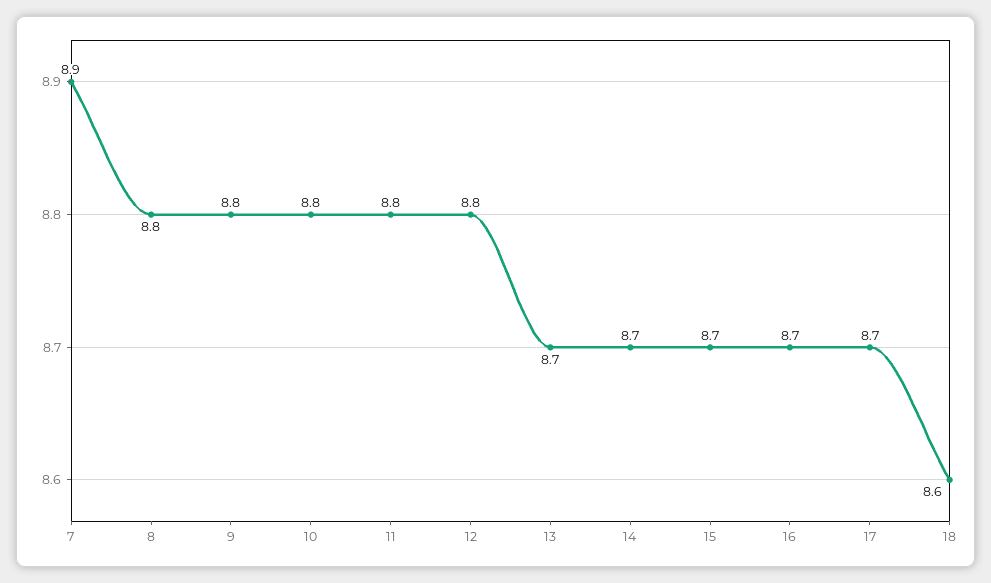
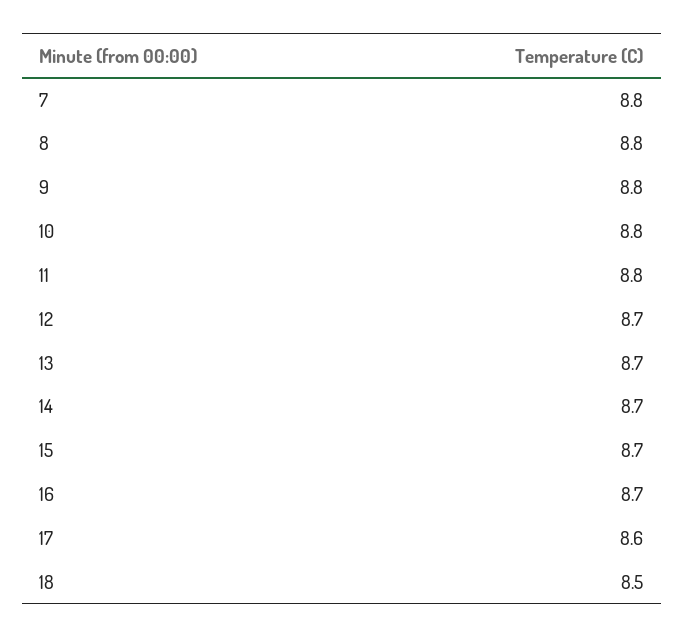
7: 8.9 -> 8.8
12: 8.8 -> 8.7
17: 8.7 -> 8.6
18: 8.6 -> 8.5

